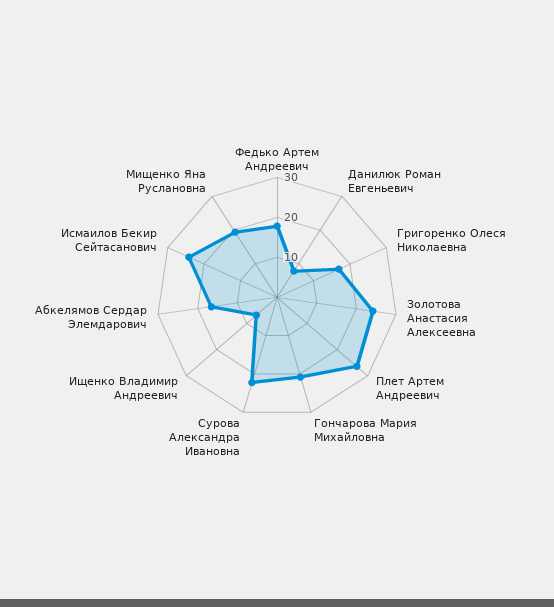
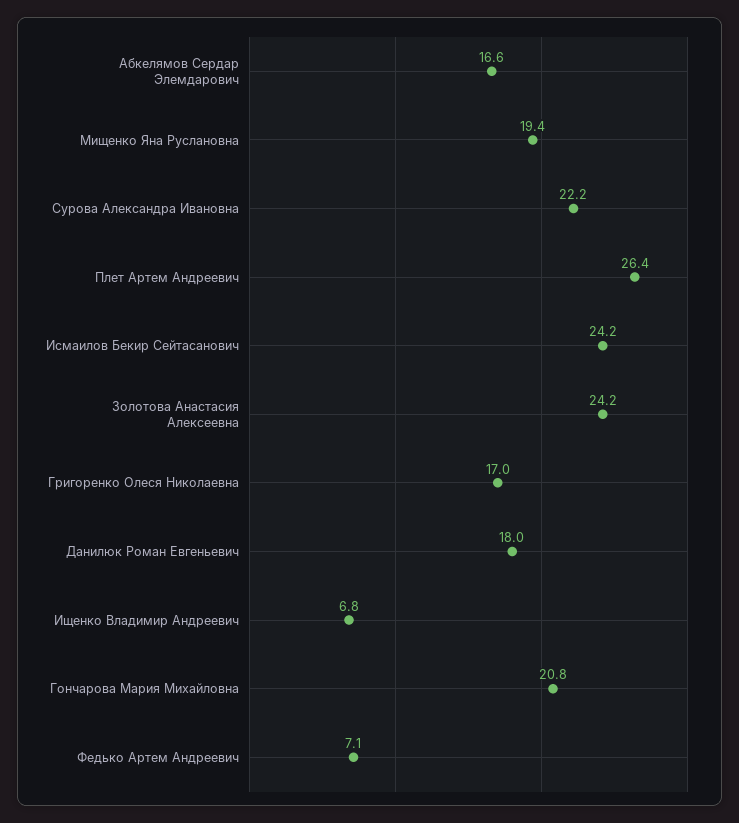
Федько Артем Андреевич: 17.5 -> 7.1
Данилюк Роман Евгеньевич: 7.5 -> 18

